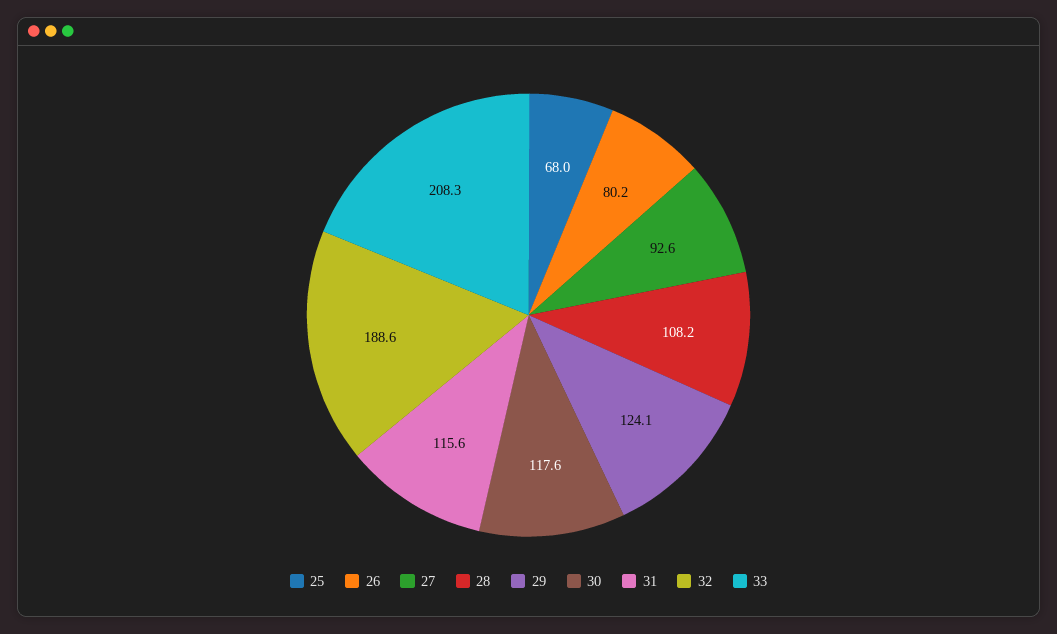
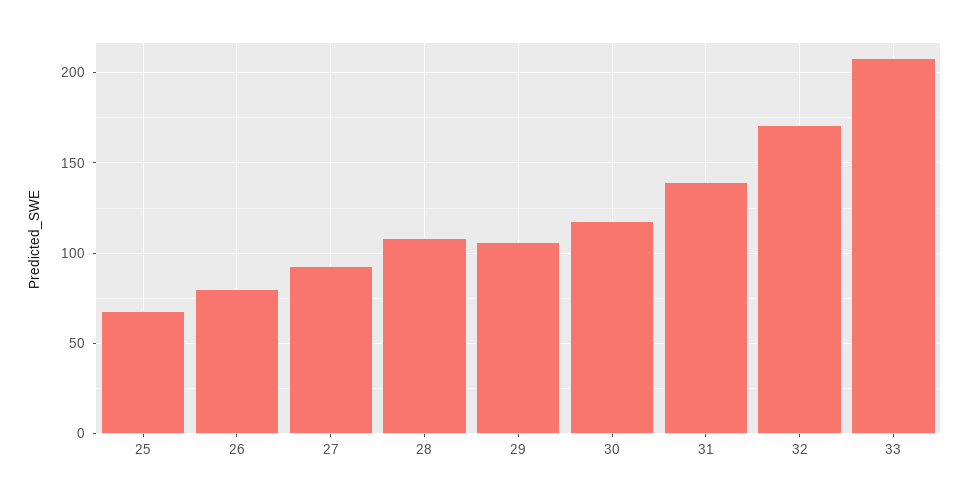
29: 124.1 -> 105
31: 115.6 -> 140
32: 188.6 -> 170

